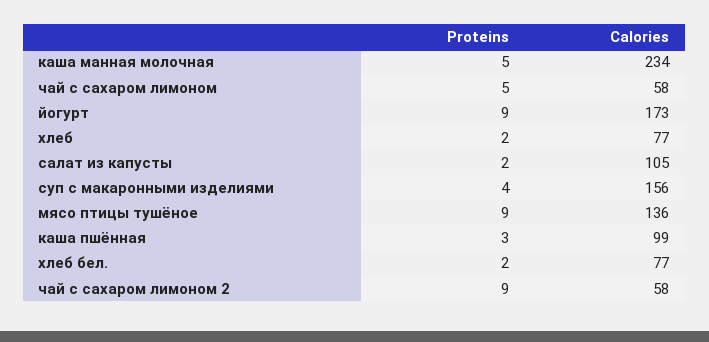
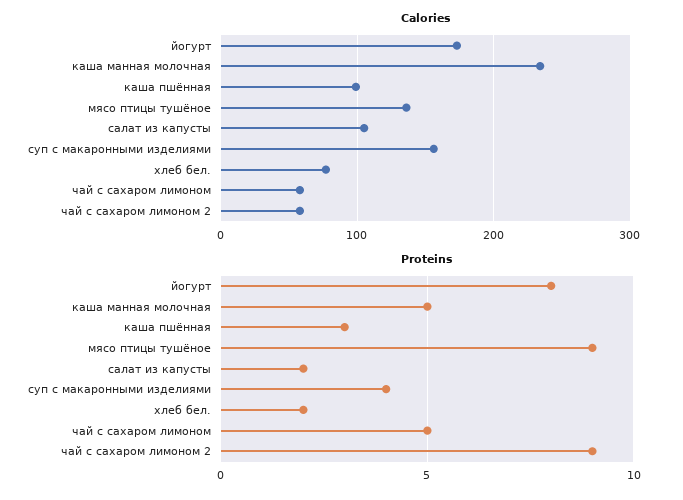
Proteins, йогурт: 9 -> 8
Proteins, хлеб: 2 -> none
Calories, хлеб: 77 -> none

